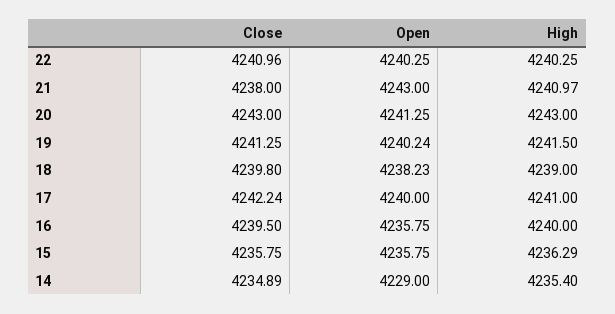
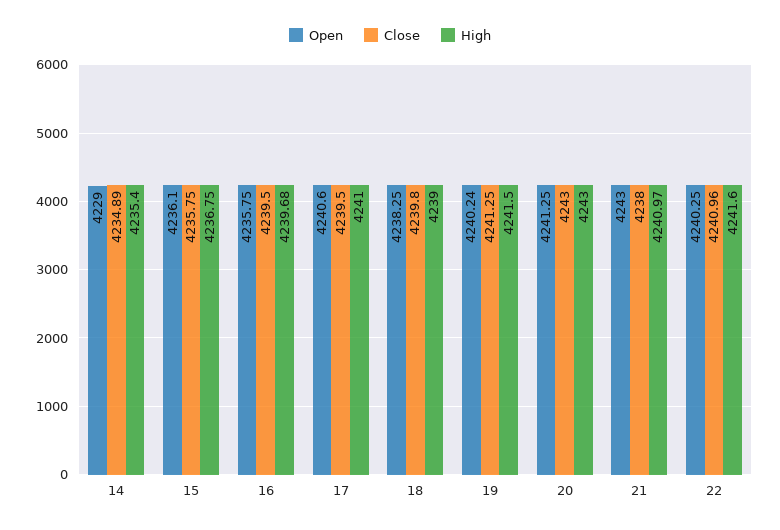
High, 22: 4240.25 -> 4241.6
Open, 18: 4238.23 -> 4238.25
Close, 17: 4242.24 -> 4239.5
Open, 17: 4240 -> 4240.6
High, 16: 4240 -> 4239.68
Open, 15: 4235.75 -> 4236.1
High, 15: 4236.29 -> 4236.75

